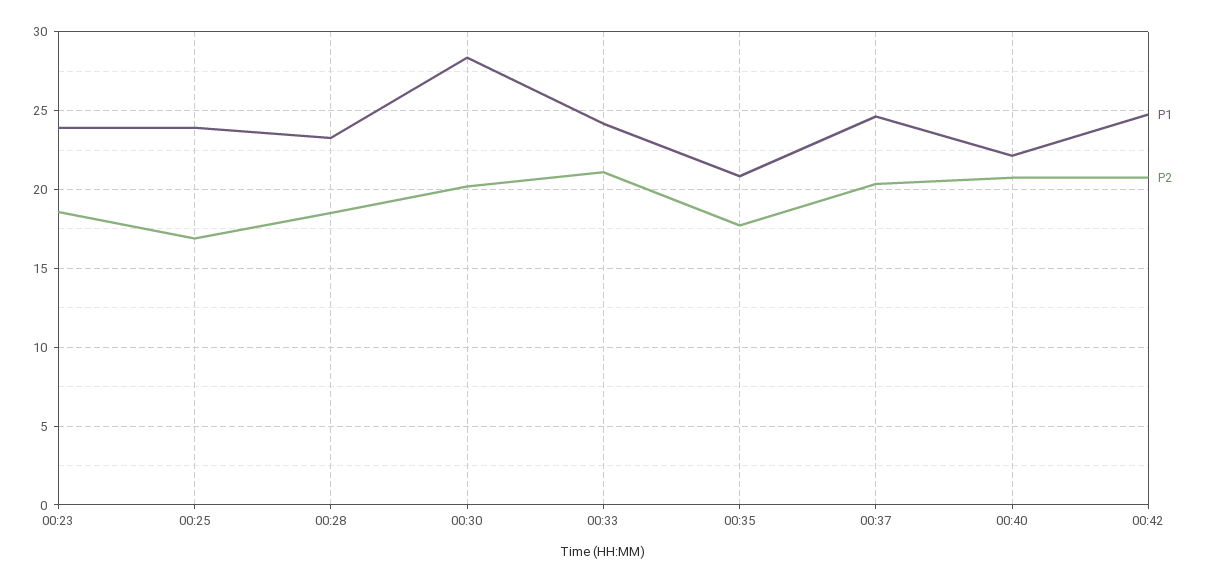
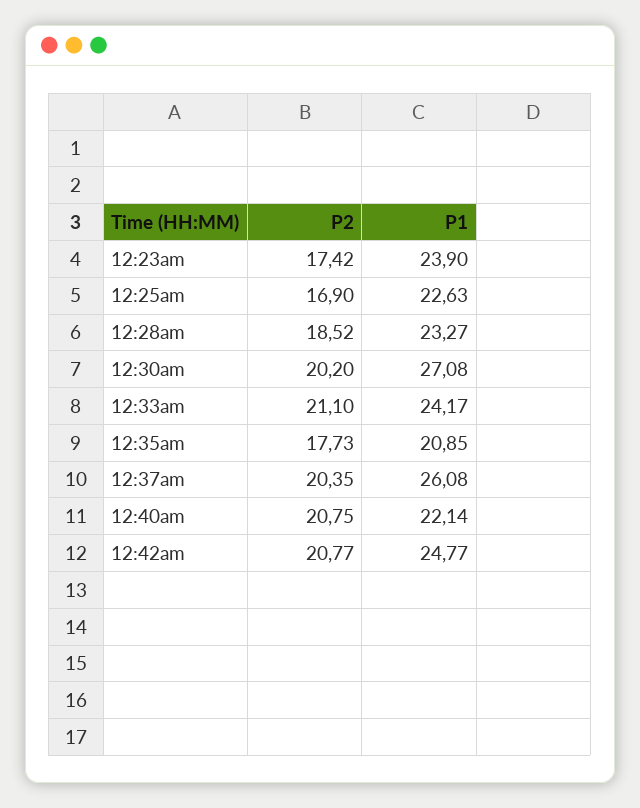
P2, 00:23: 18.5 -> 17.42
P1, 00:25: 24 -> 22.63
P1, 00:30: 28.5 -> 27.08
P1, 00:37: 24.5 -> 26.08

